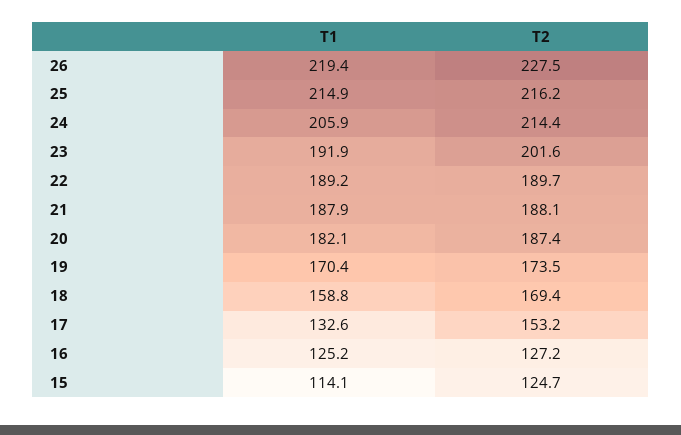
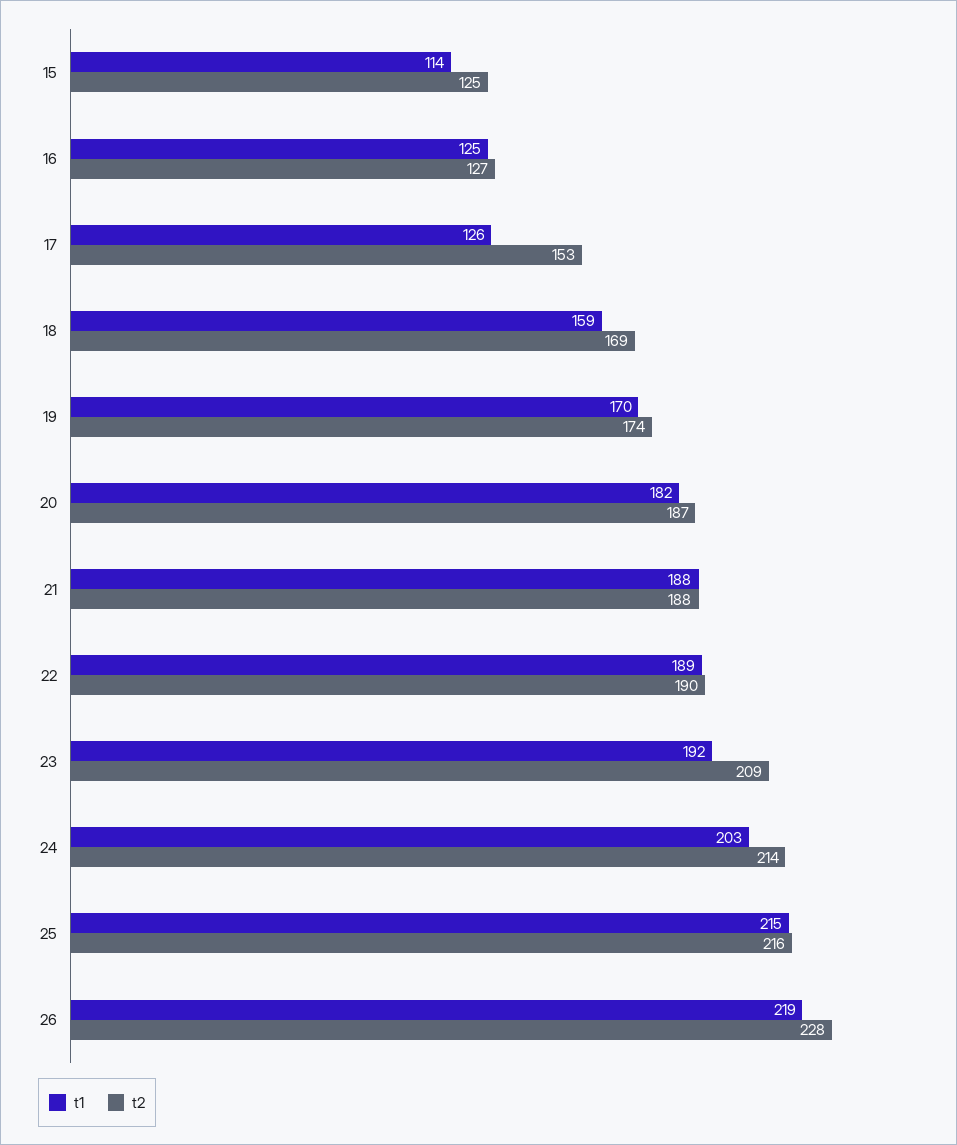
T1, 24: 205.9 -> 203
T2, 23: 201.6 -> 209
T1, 17: 132.6 -> 126

